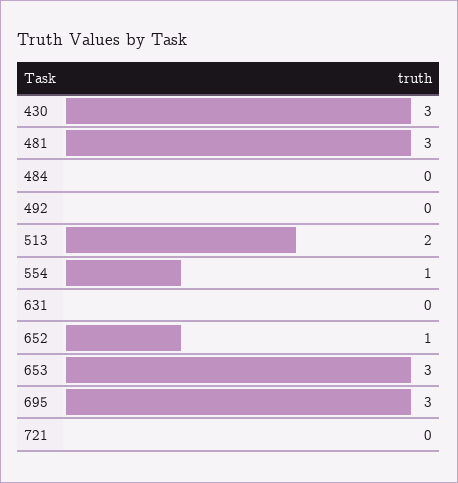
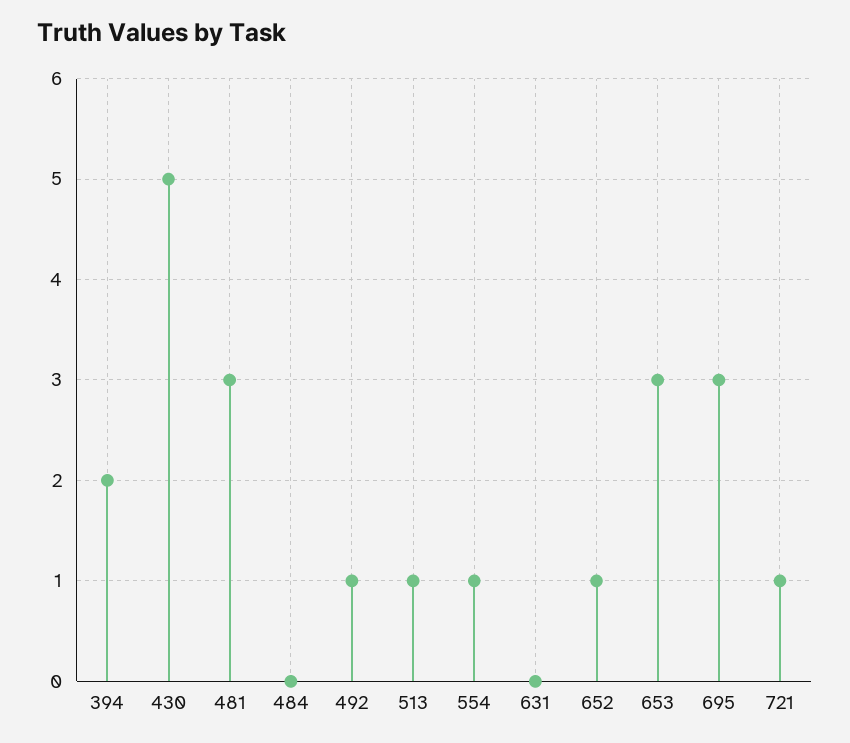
430: 3 -> 5
492: 0 -> 1
513: 2 -> 1
721: 0 -> 1
394: none -> 2

